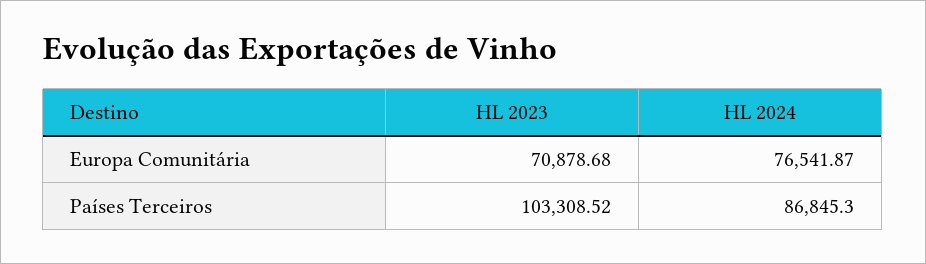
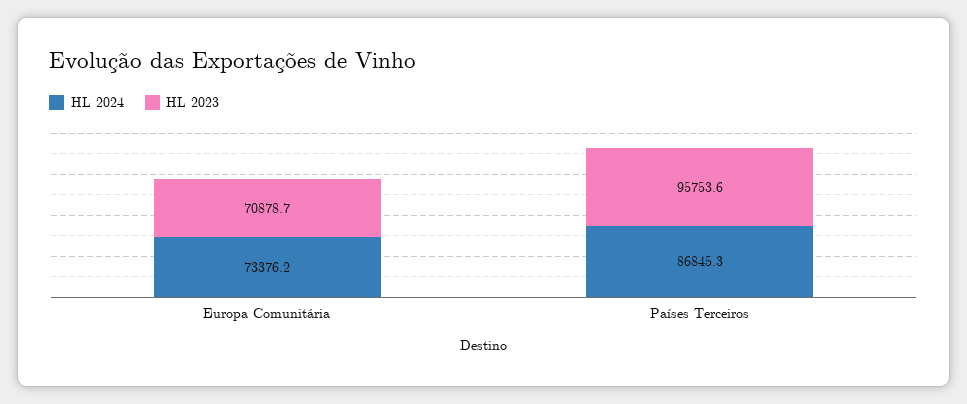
HL 2024, Europa Comunitária: 76541.87 -> 73376.2
HL 2023, Países Terceiros: 103308.52 -> 95753.6

